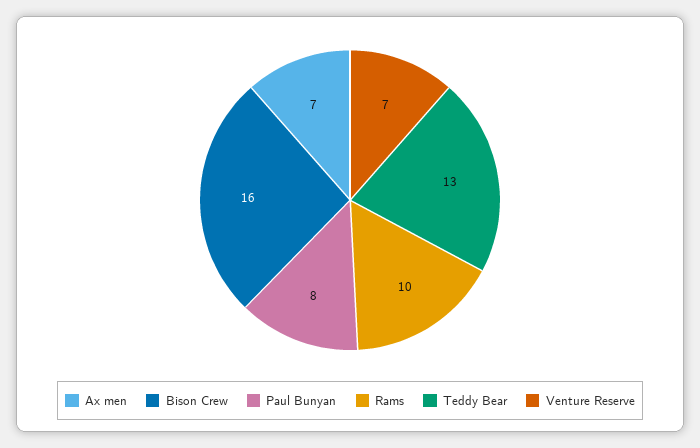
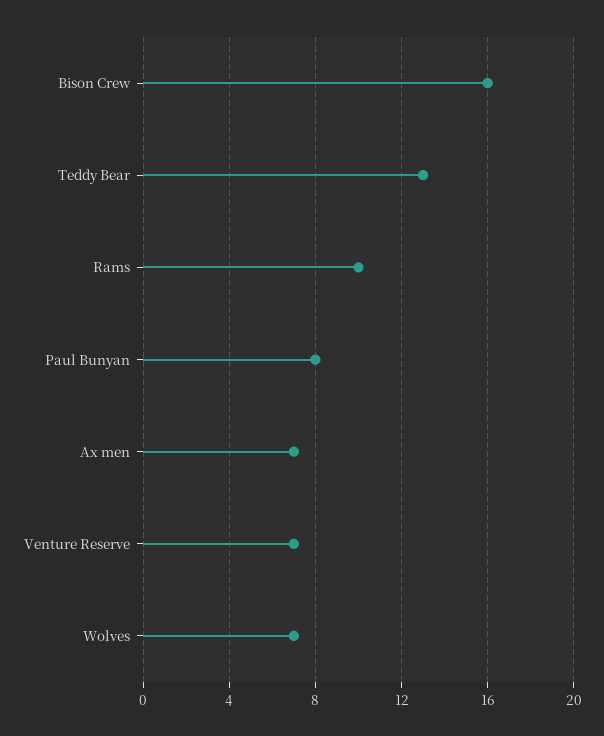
Wolves: none -> 7

